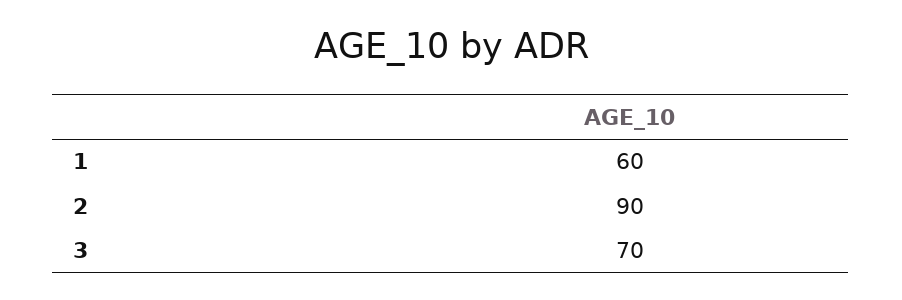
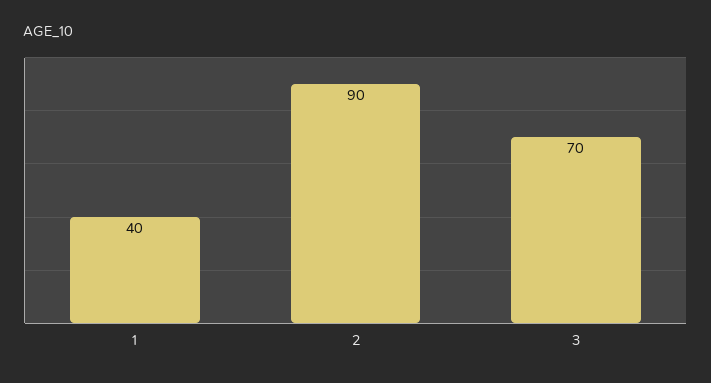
1: 60 -> 40

